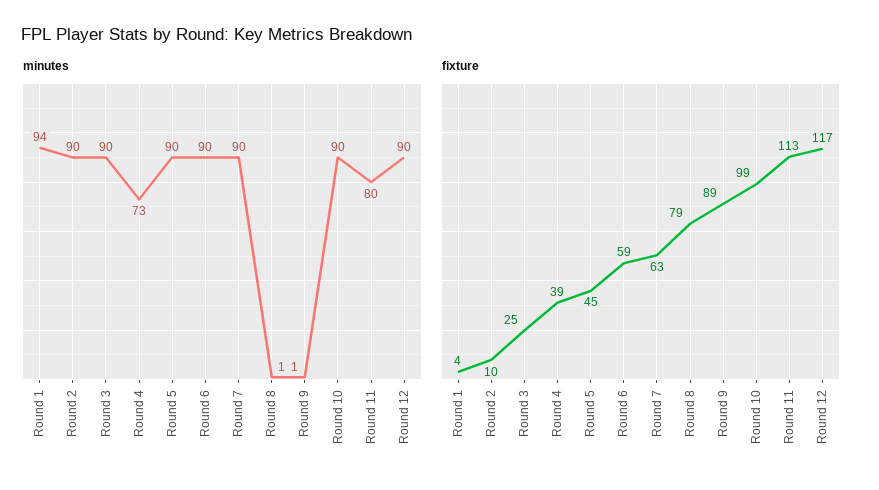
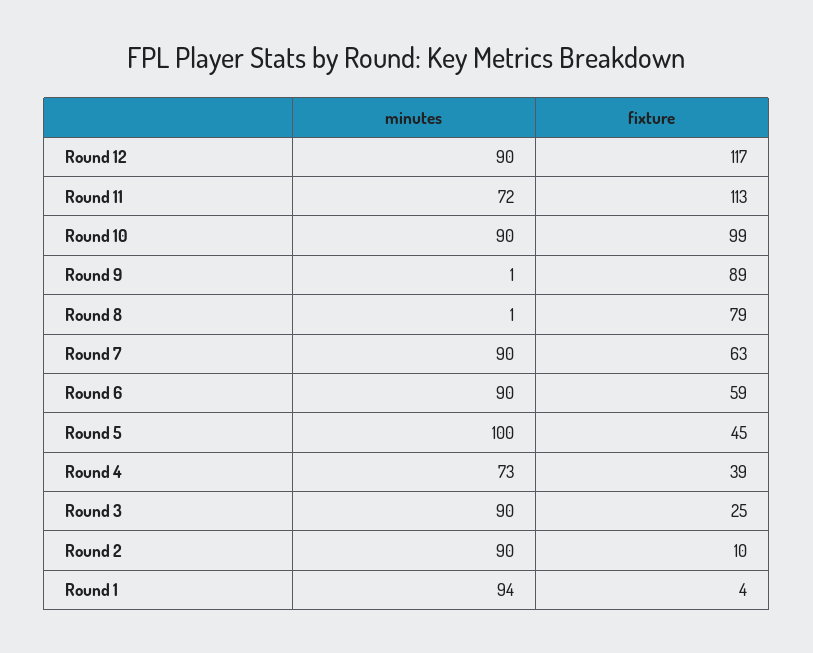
minutes, Round 5: 90 -> 100
minutes, Round 11: 80 -> 72

